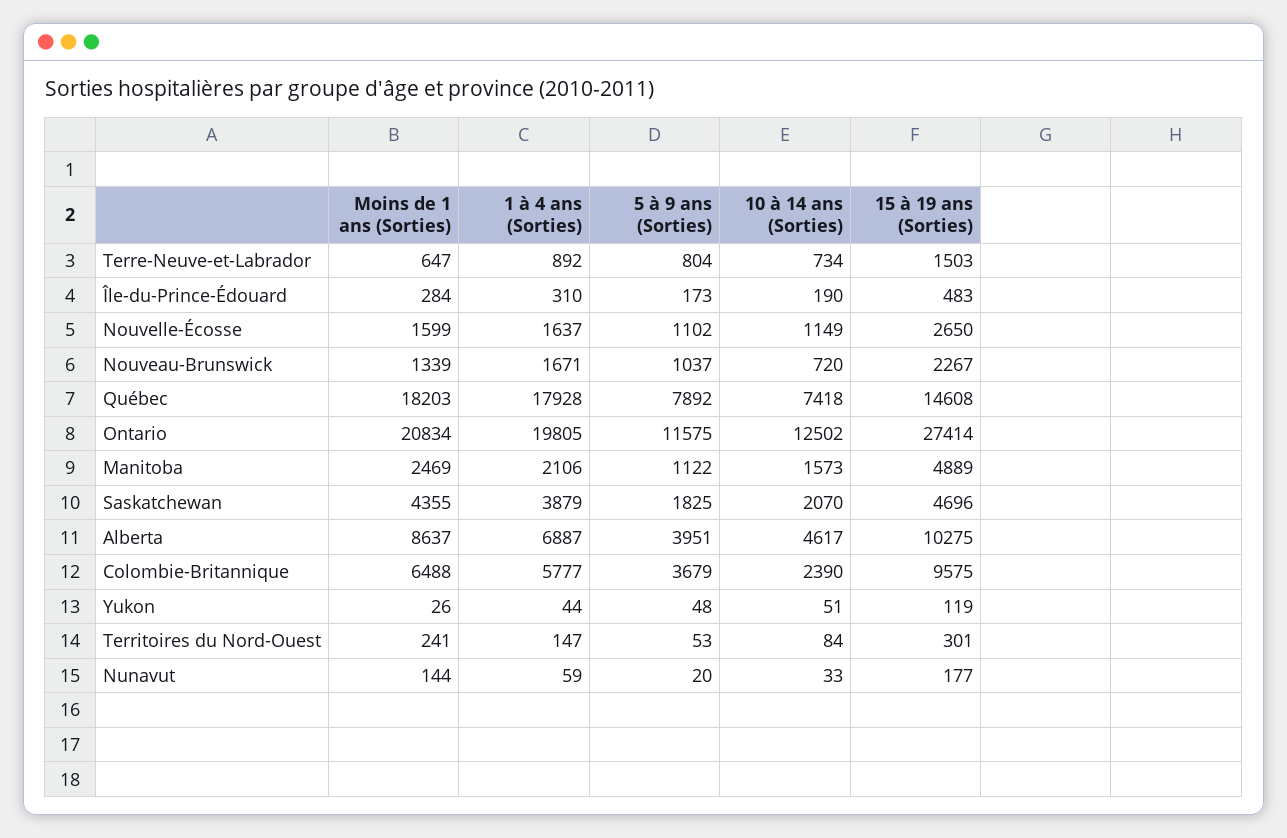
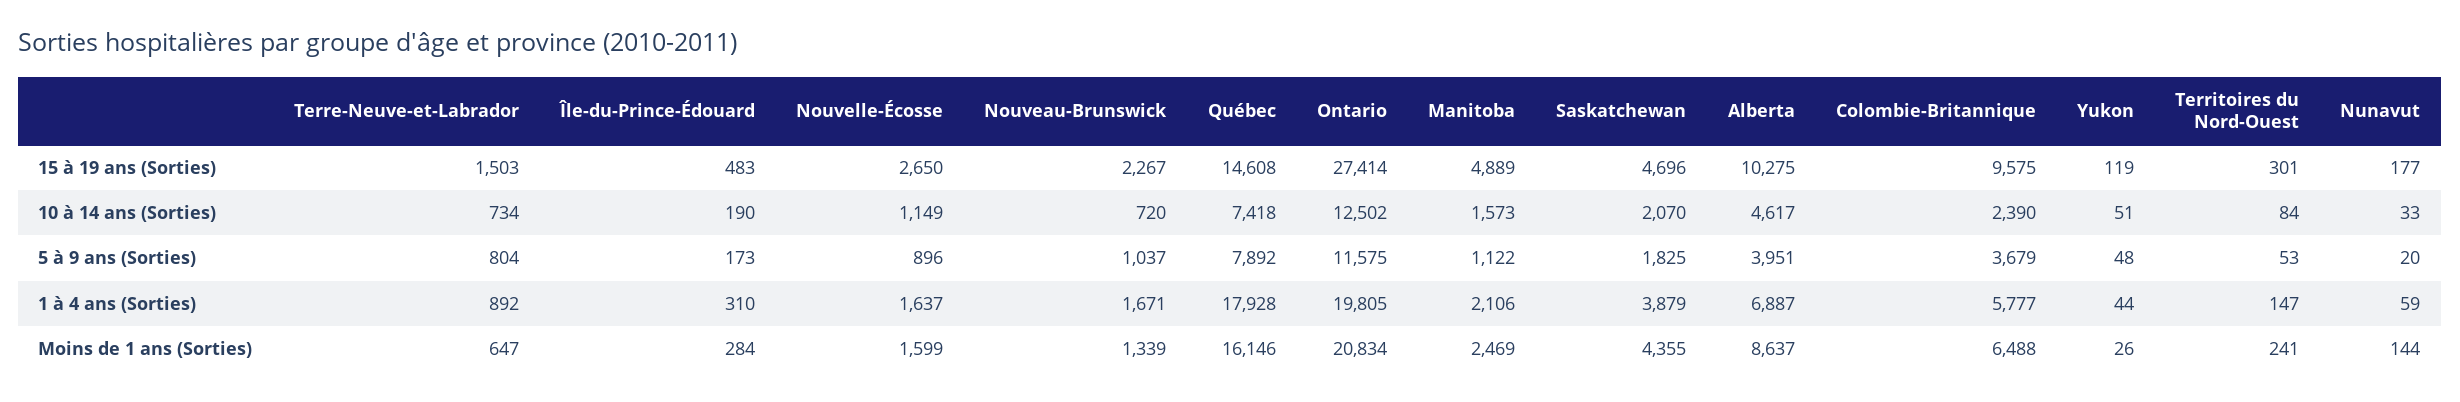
5 à 9 ans (Sorties), Nouvelle-Écosse: 1102 -> 896
Moins de 1 ans (Sorties), Québec: 18203 -> 16146

